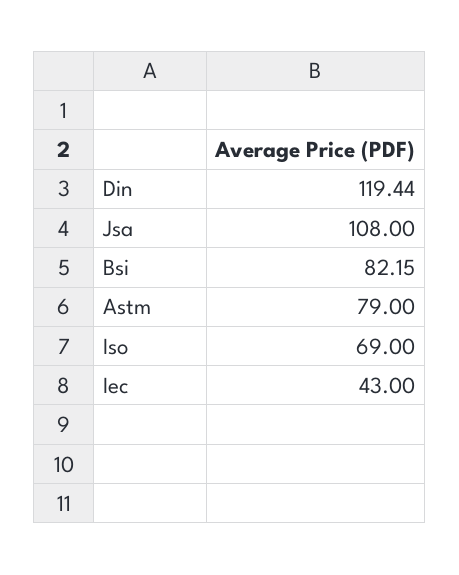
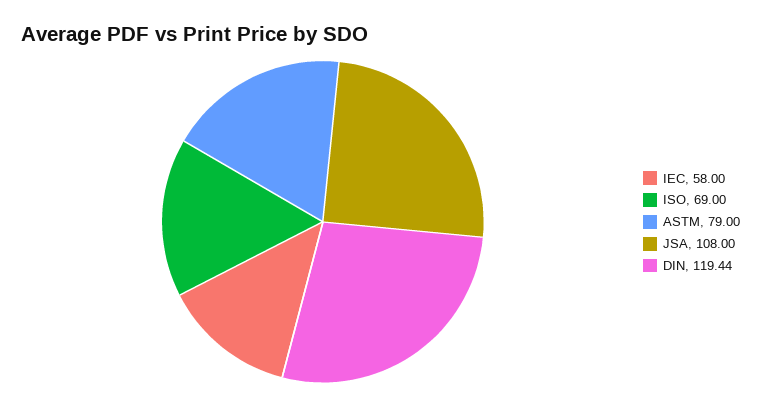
Bsi: 82.15 -> none
Iec: 43 -> 58

